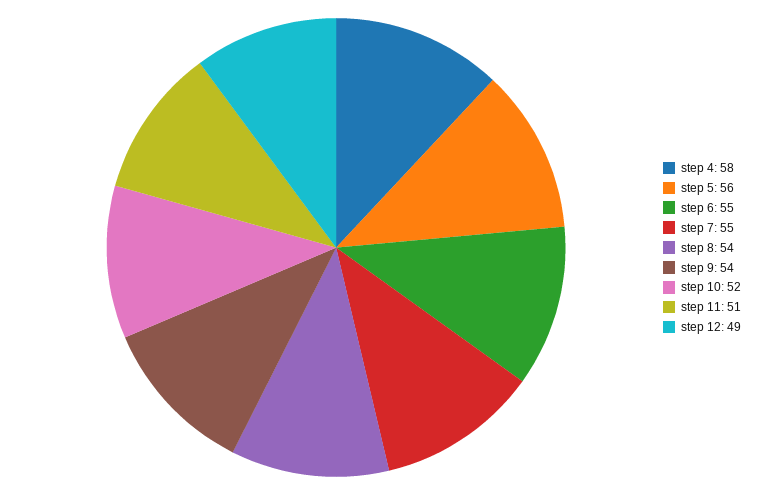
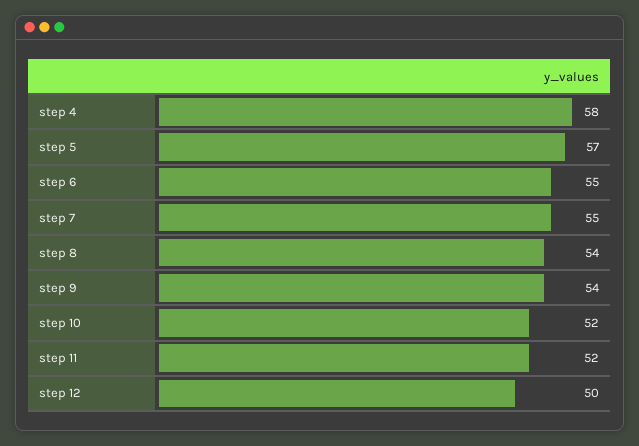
step 5: 56 -> 57
step 11: 51 -> 52
step 12: 49 -> 50

